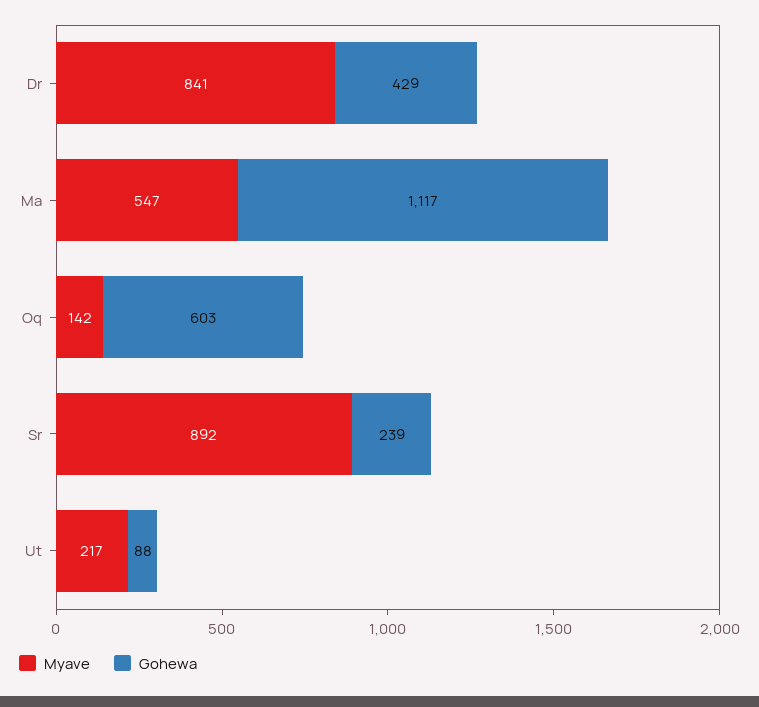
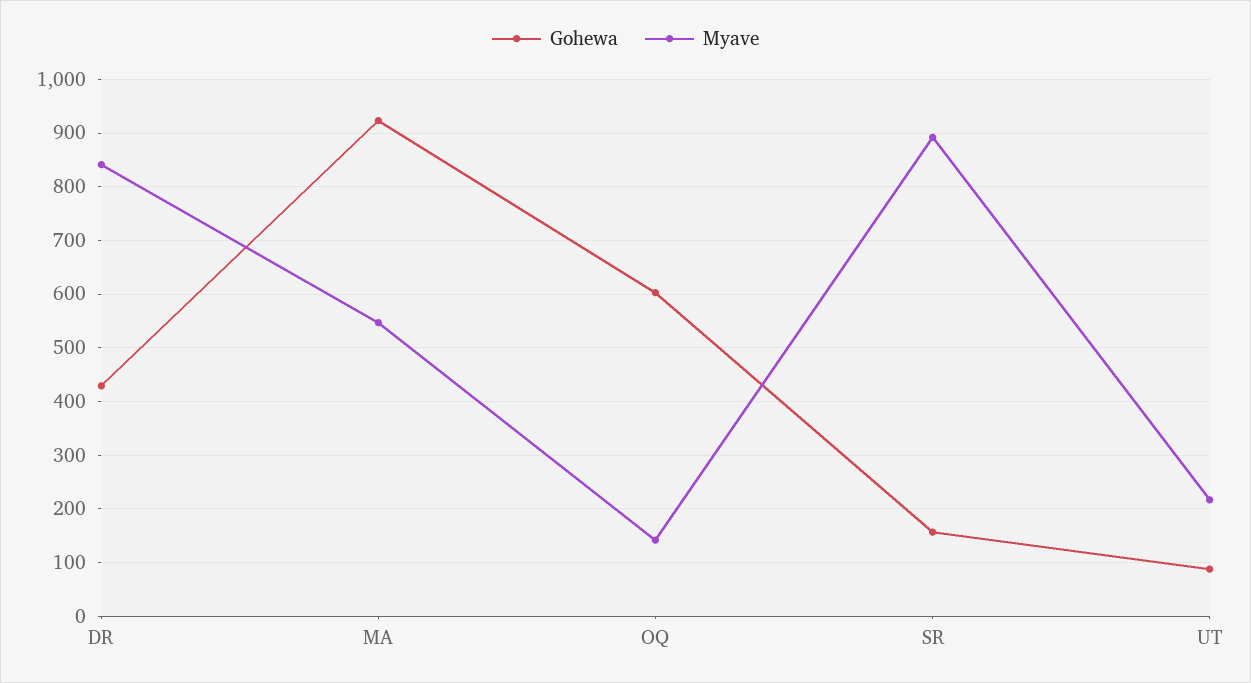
Gohewa, Ma: 1117 -> 920
Gohewa, Sr: 239 -> 160

